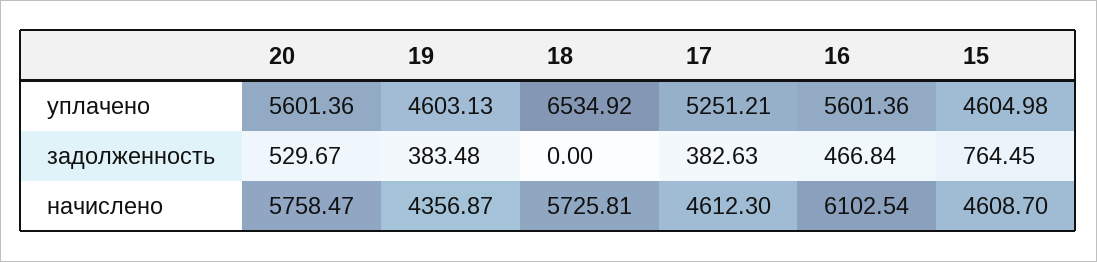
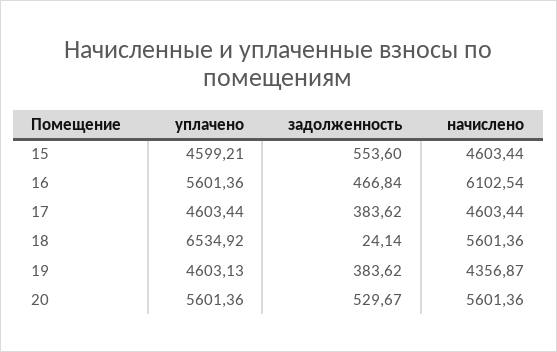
17, уплачено: 5251.21 -> 4603.44
15, уплачено: 4604.98 -> 4599.21
19, задолженность: 383.48 -> 383.62
18, задолженность: 0 -> 24.14
17, задолженность: 382.63 -> 383.62
15, задолженность: 764.45 -> 553.6
20, начислено: 5758.47 -> 5601.36
18, начислено: 5725.81 -> 5601.36
17, начислено: 4612.3 -> 4603.44
15, начислено: 4608.7 -> 4603.44

